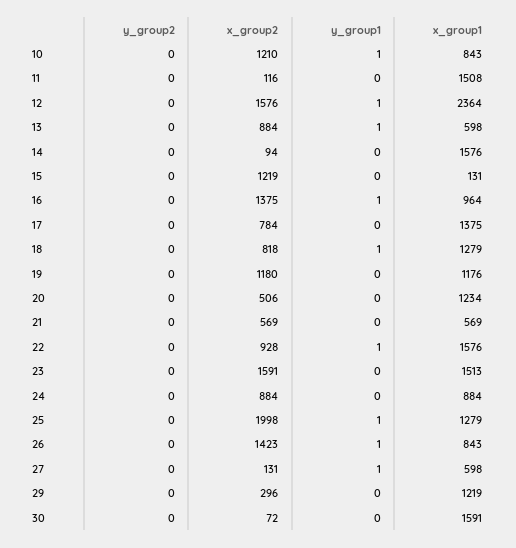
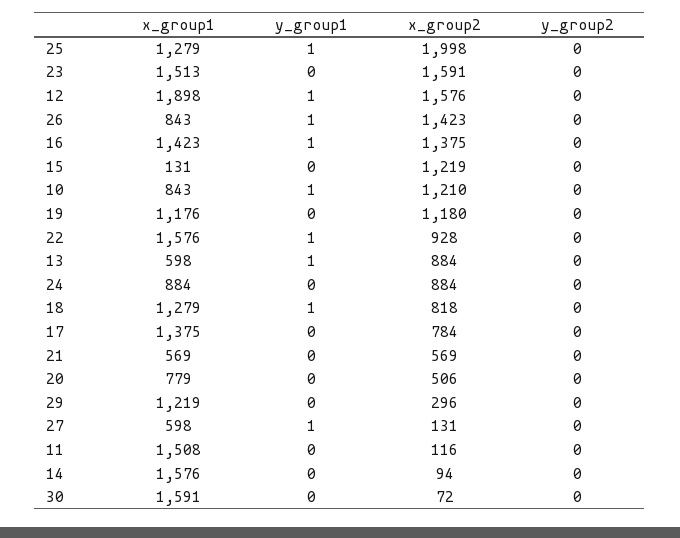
x_group1, 12: 2364 -> 1898
x_group1, 16: 964 -> 1423
x_group1, 20: 1234 -> 779

